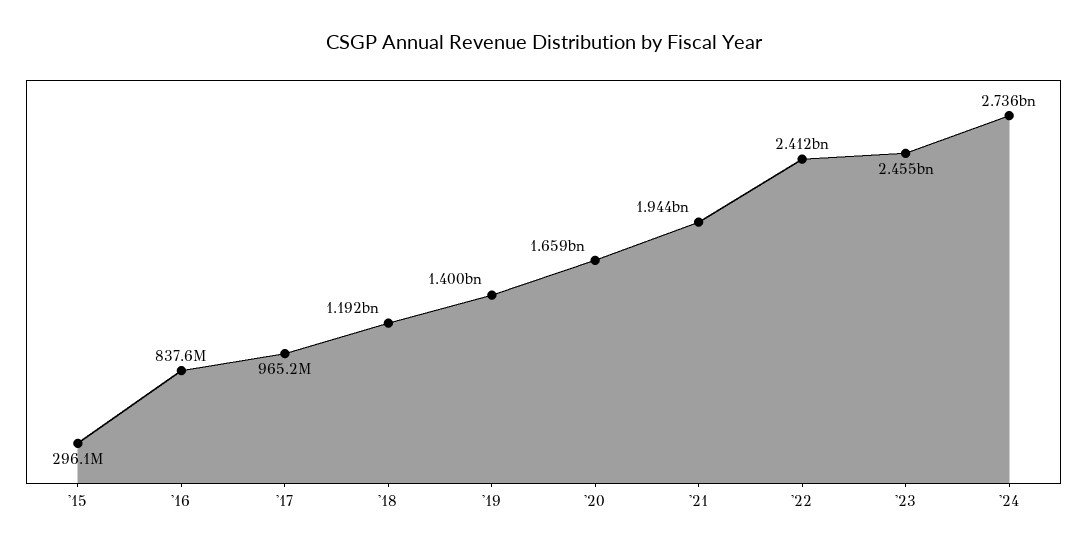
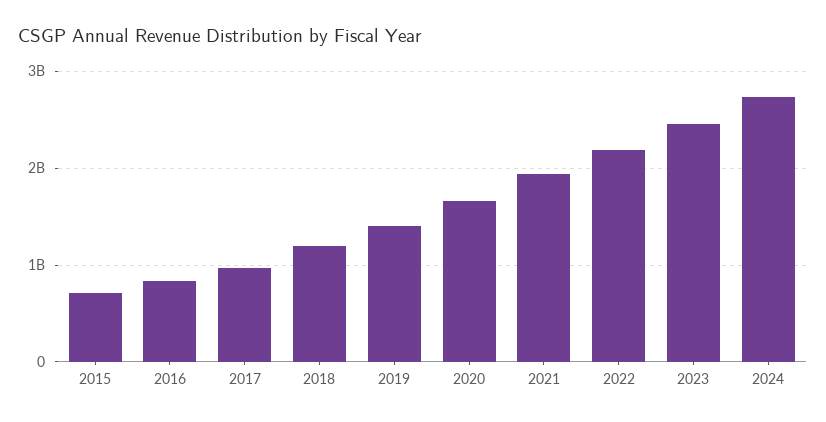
'15: 296100000 -> 700000000
'22: 2412000000 -> 2200000000

